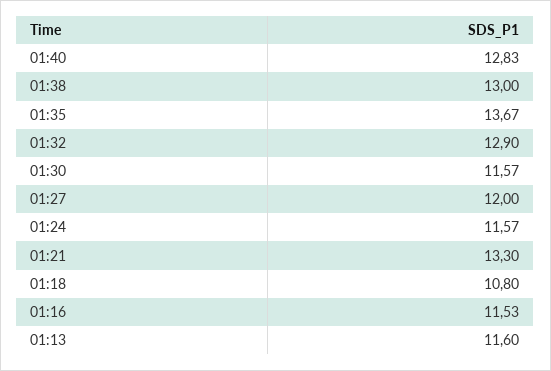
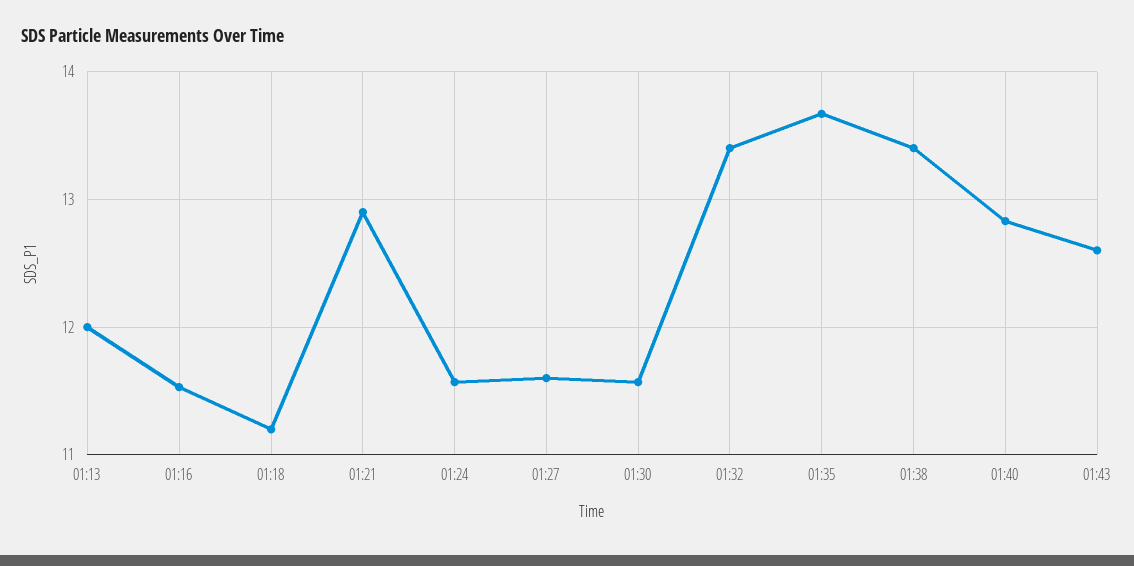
01:38: 13 -> 13.4
01:32: 12.9 -> 13.4
01:27: 12 -> 11.6
01:21: 13.3 -> 12.9
01:18: 10.8 -> 11.2
01:13: 11.6 -> 12
01:43: none -> 12.6

